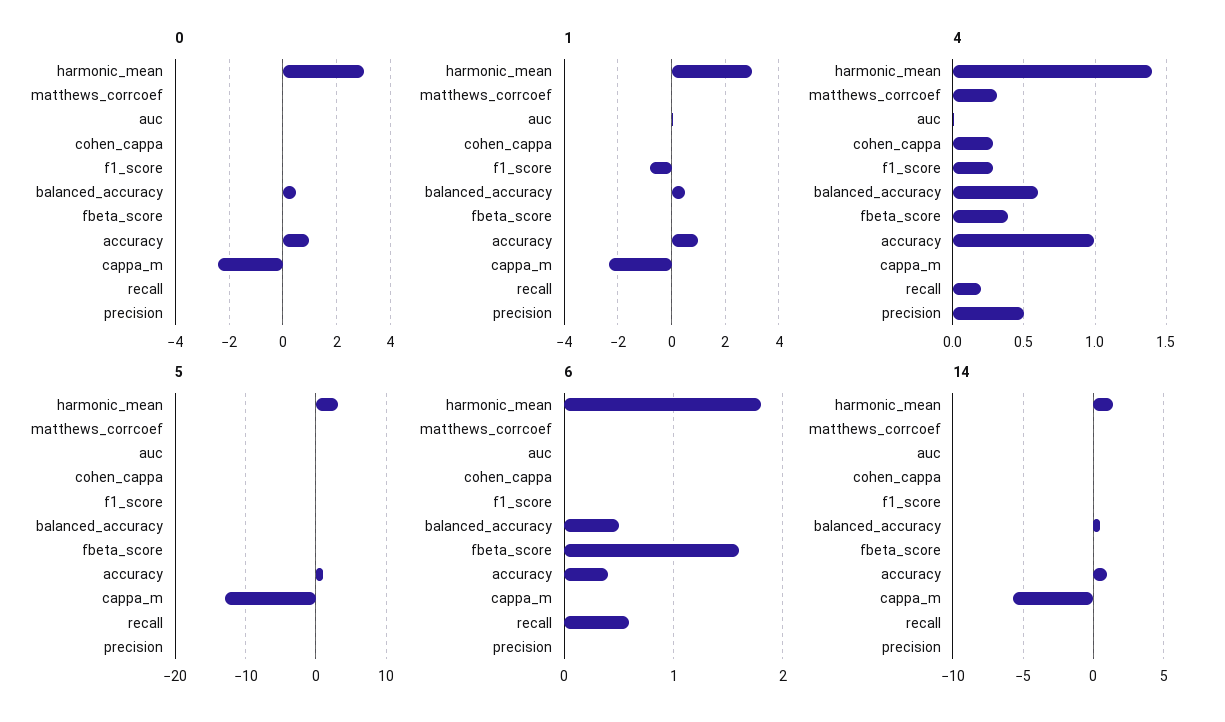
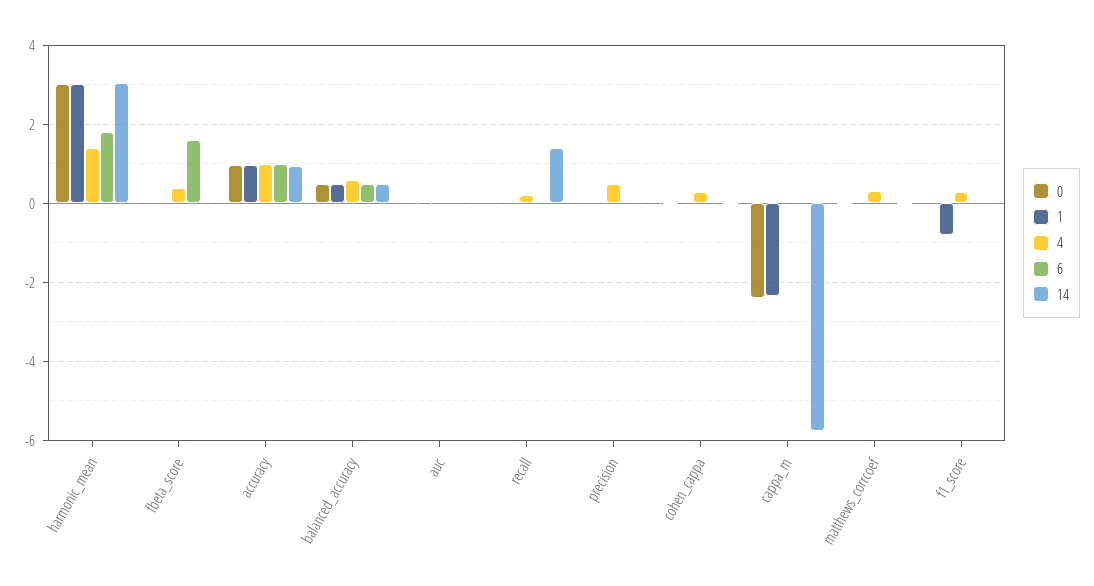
5, harmonic_mean: 3 -> none
5, matthews_corrcoef: 0 -> none
5, auc: 0 -> none
5, cohen_cappa: 0 -> none
5, f1_score: 0 -> none
5, balanced_accuracy: 0 -> none
5, fbeta_score: 0 -> none
5, accuracy: 1 -> none
5, cappa_m: -13 -> none
5, recall: 0 -> none
5, precision: 0 -> none
6, accuracy: 0.4 -> 1
6, recall: 0.6 -> 0
14, harmonic_mean: 1.5 -> 3
14, recall: 0 -> 1.4

